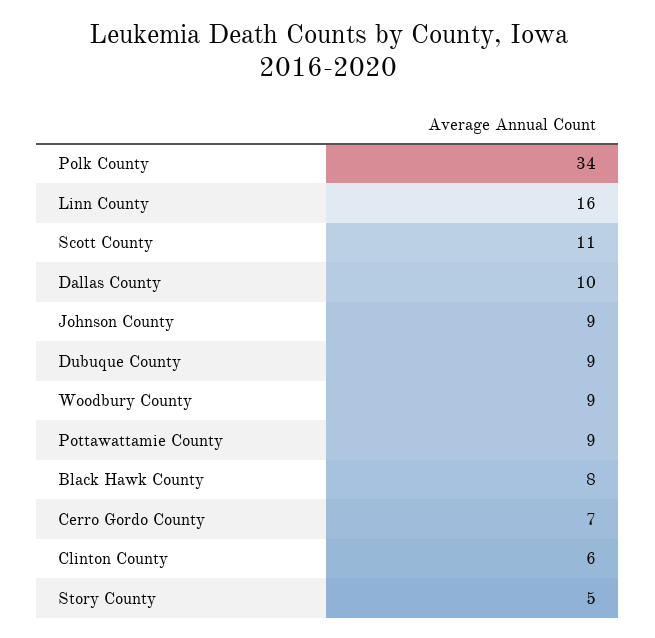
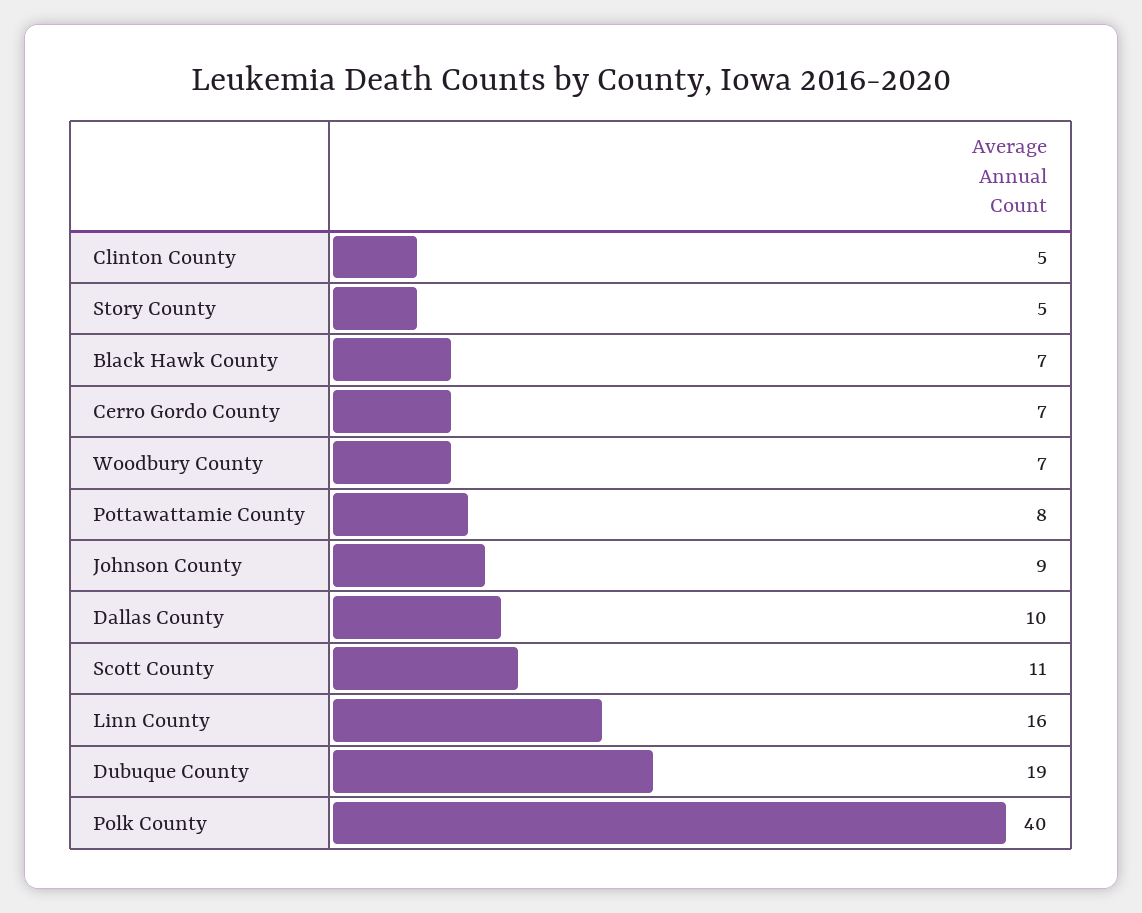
Polk County: 34 -> 40
Dubuque County: 9 -> 19
Woodbury County: 9 -> 7
Pottawattamie County: 9 -> 8
Black Hawk County: 8 -> 7
Clinton County: 6 -> 5

